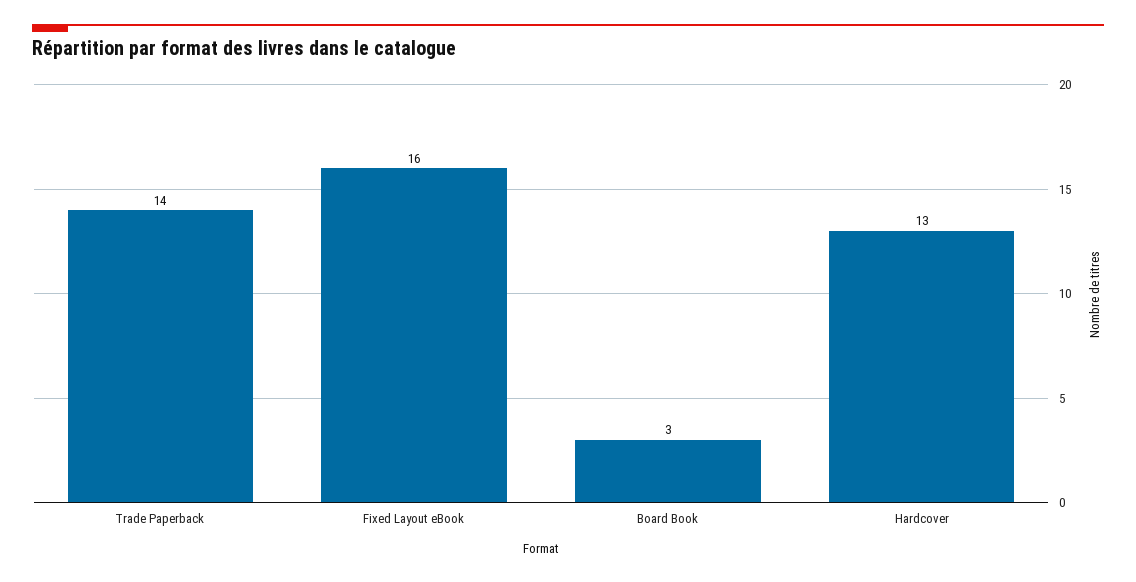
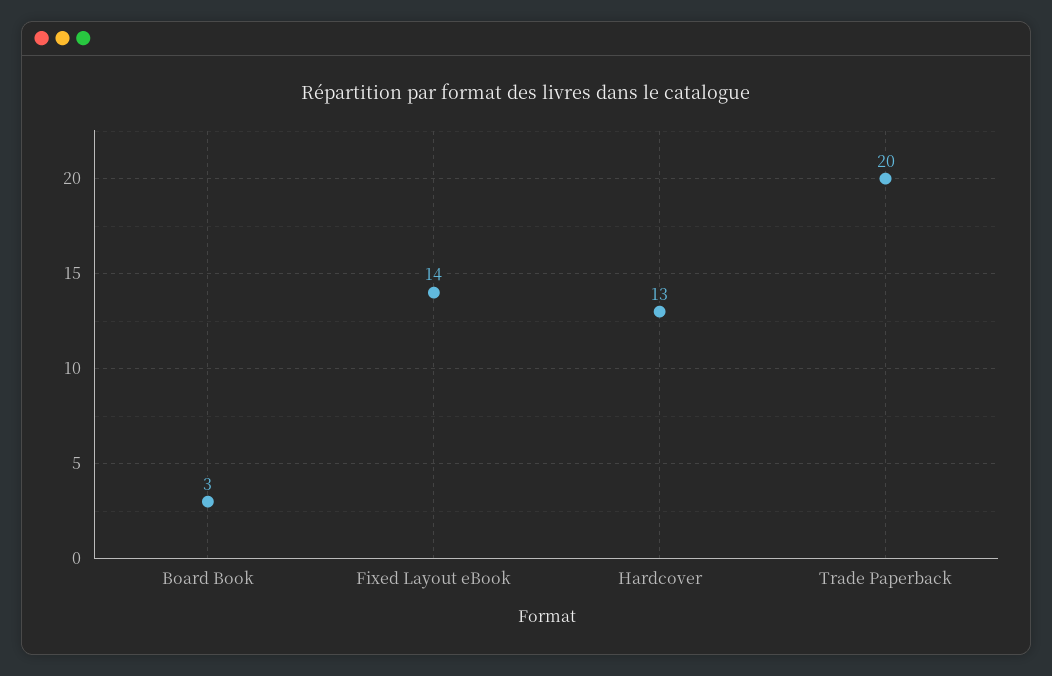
Trade Paperback: 14 -> 20
Fixed Layout eBook: 16 -> 14

